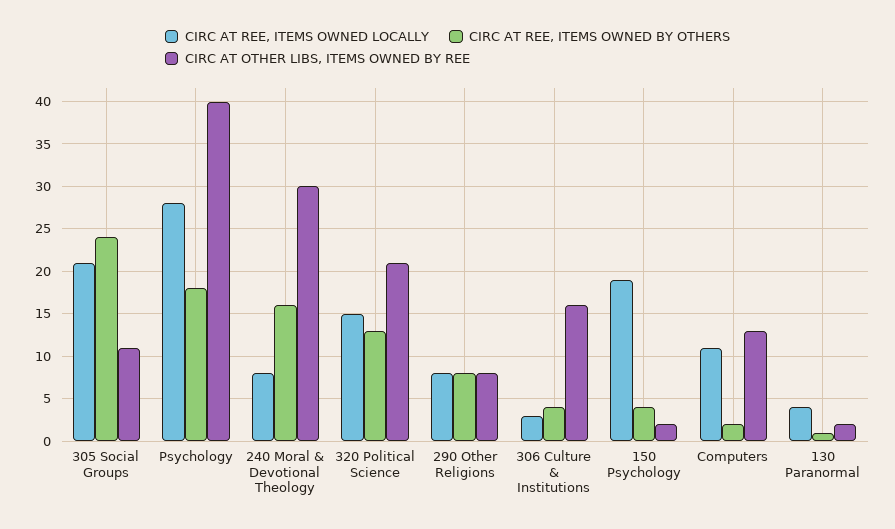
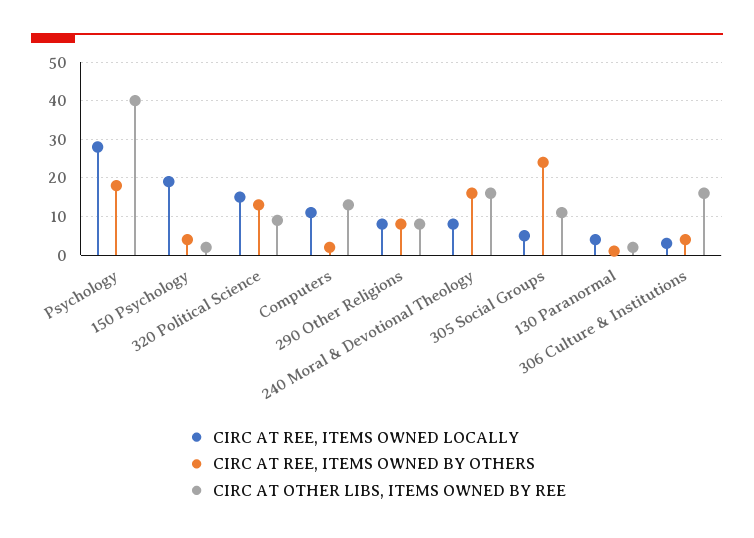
CIRC AT REE, ITEMS OWNED LOCALLY, 305 Social Groups: 21 -> 5
CIRC AT OTHER LIBS, ITEMS OWNED BY REE, 240 Moral & Devotional Theology: 30 -> 15
CIRC AT OTHER LIBS, ITEMS OWNED BY REE, 320 Political Science: 21 -> 10

